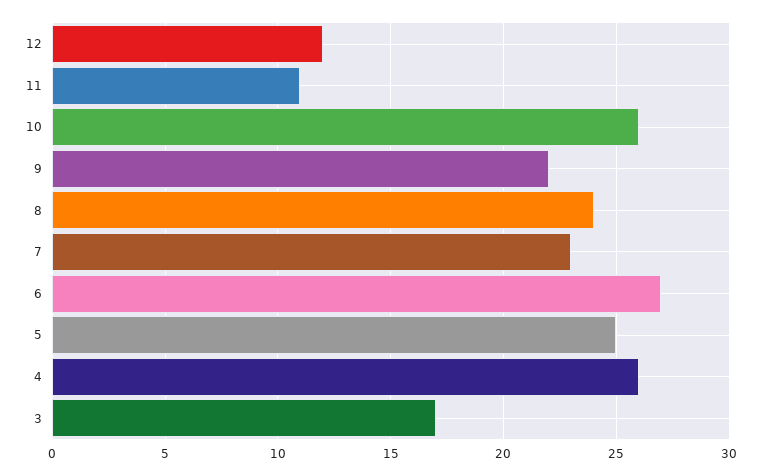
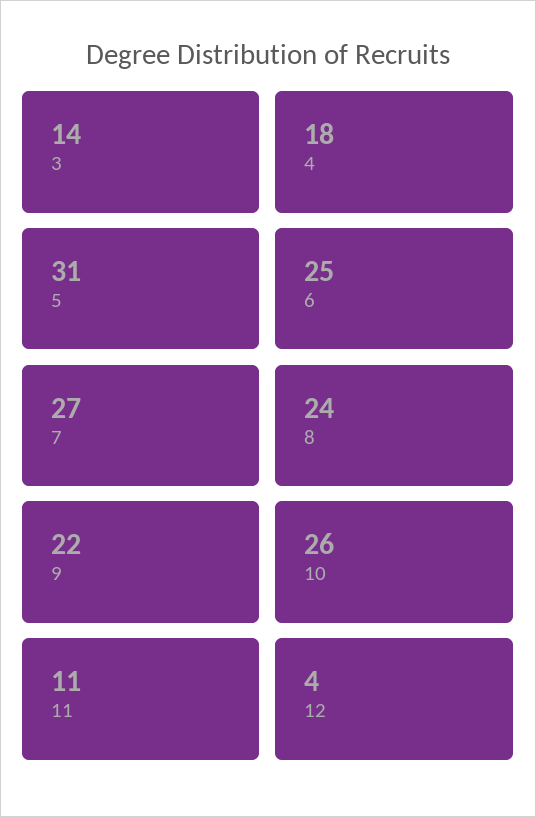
12: 12 -> 4
7: 23 -> 27
6: 27 -> 25
5: 25 -> 31
4: 26 -> 18
3: 17 -> 14

